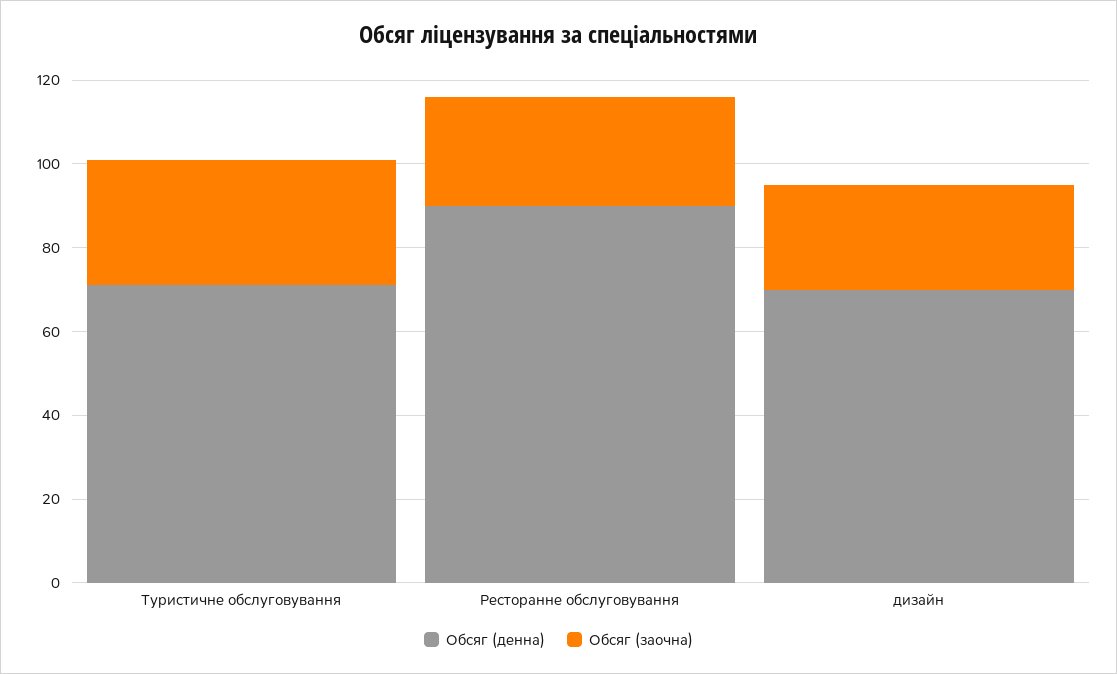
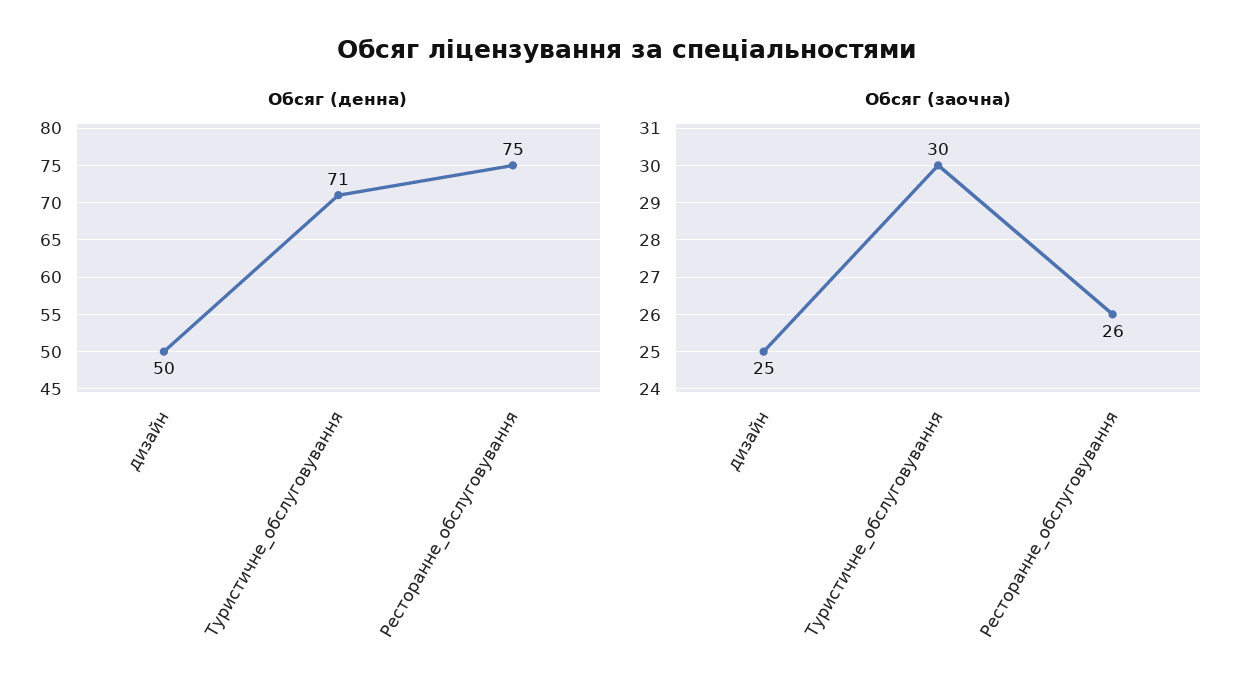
Обсяг (денна), Ресторанне обслуговування: 90 -> 75
Обсяг (денна), дизайн: 70 -> 50

